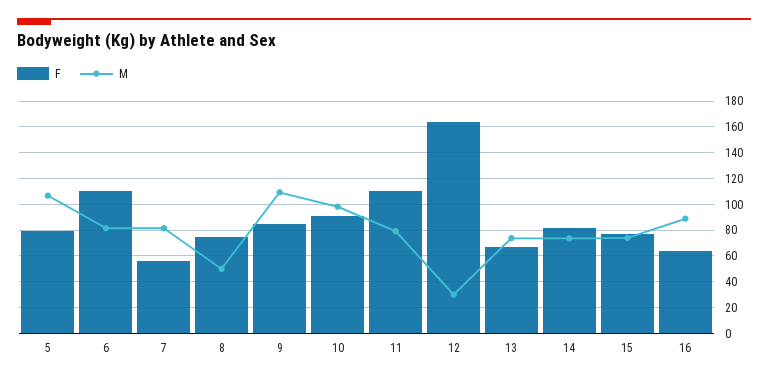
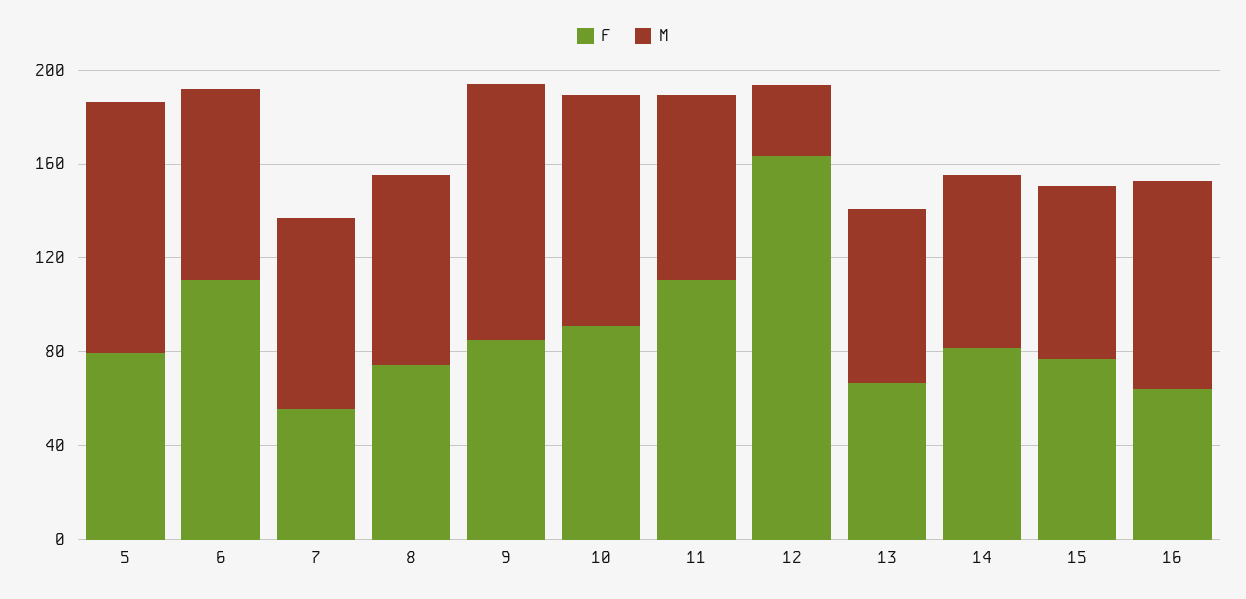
M, 8: 50 -> 80

